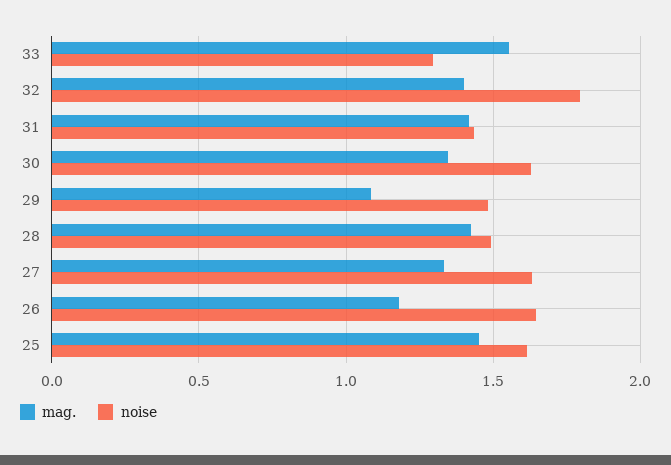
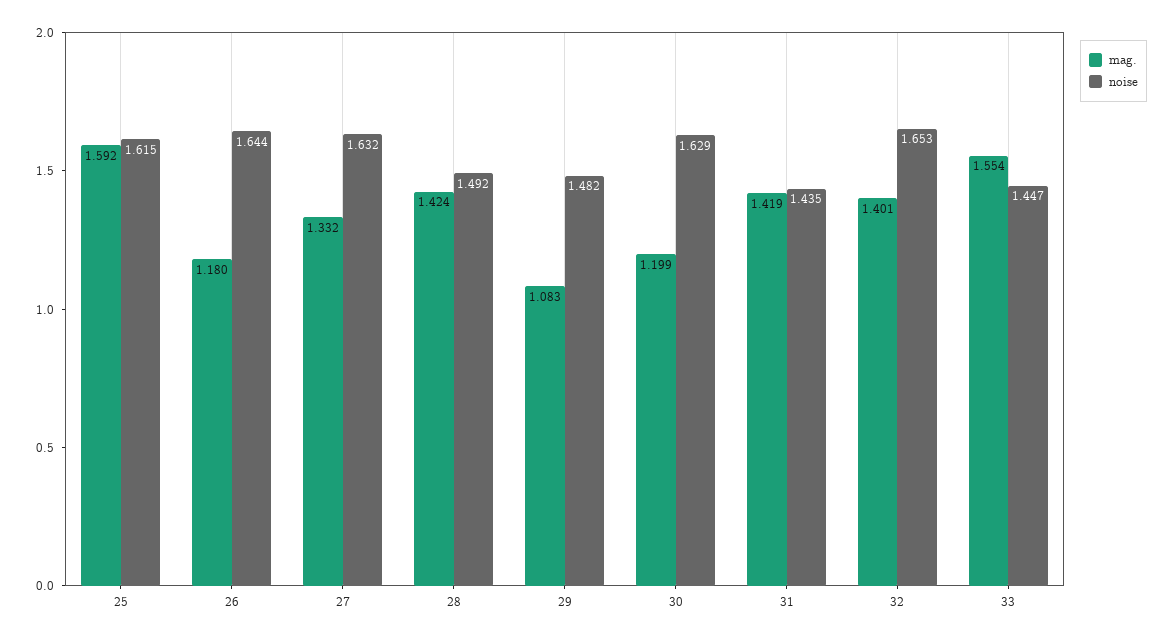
noise, 33: 1.3 -> 1.447
noise, 32: 1.8 -> 1.653
mag., 30: 1.35 -> 1.199
mag., 25: 1.45 -> 1.592

